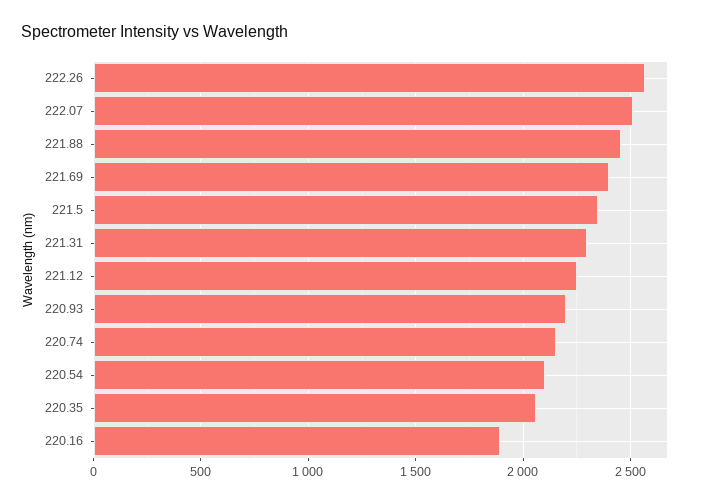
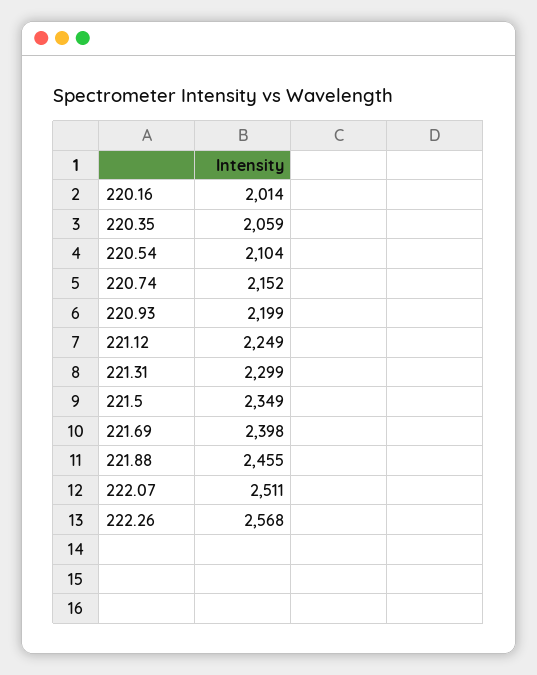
220.16: 1900 -> 2014

